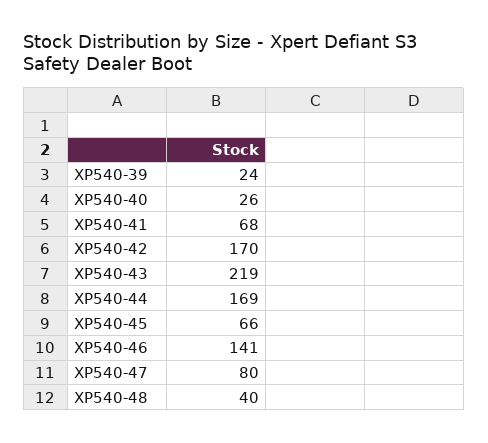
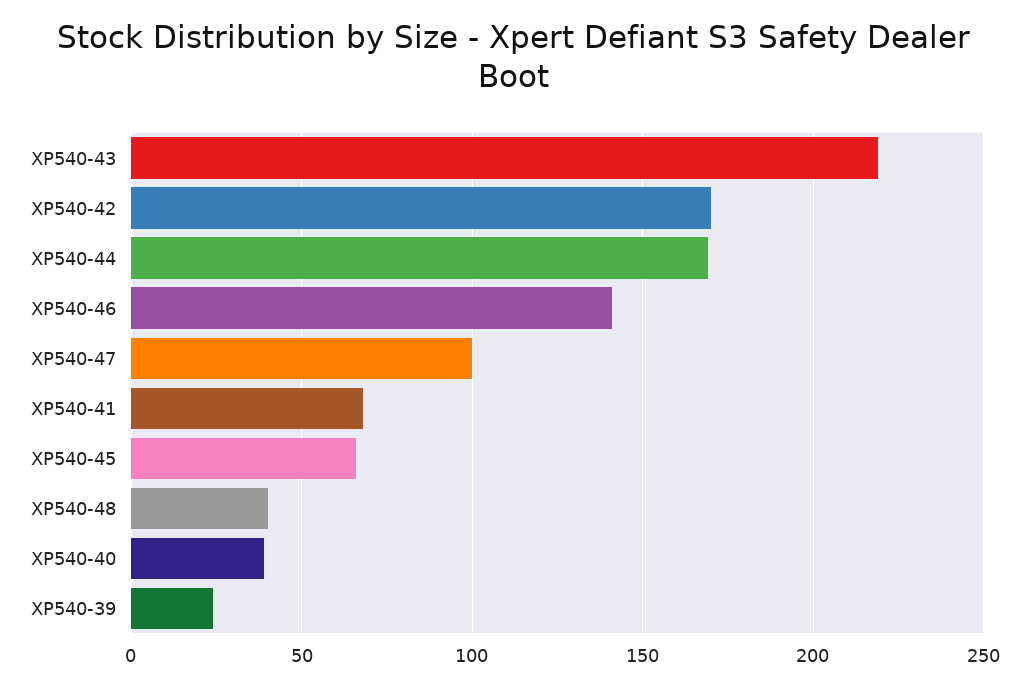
XP540-40: 26 -> 40
XP540-47: 80 -> 100

